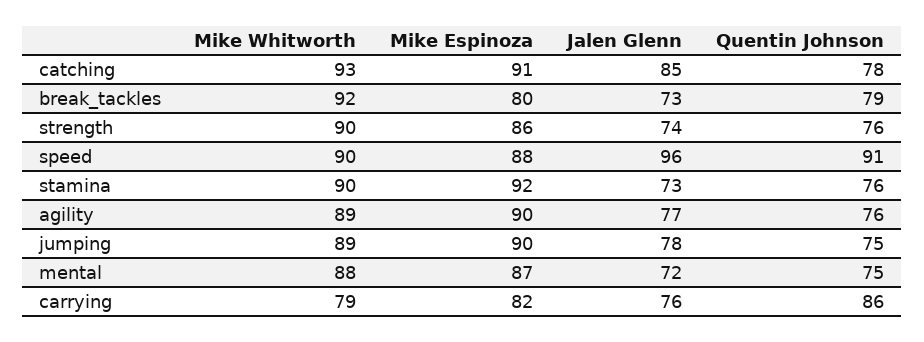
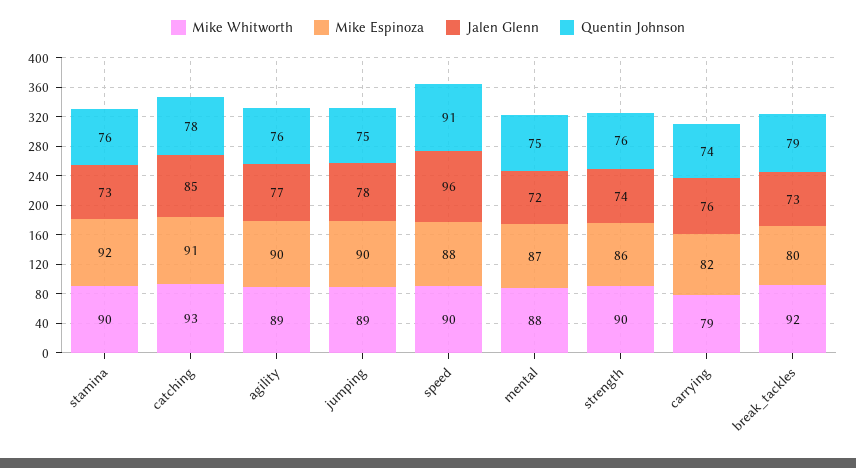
Quentin Johnson, carrying: 86 -> 74

